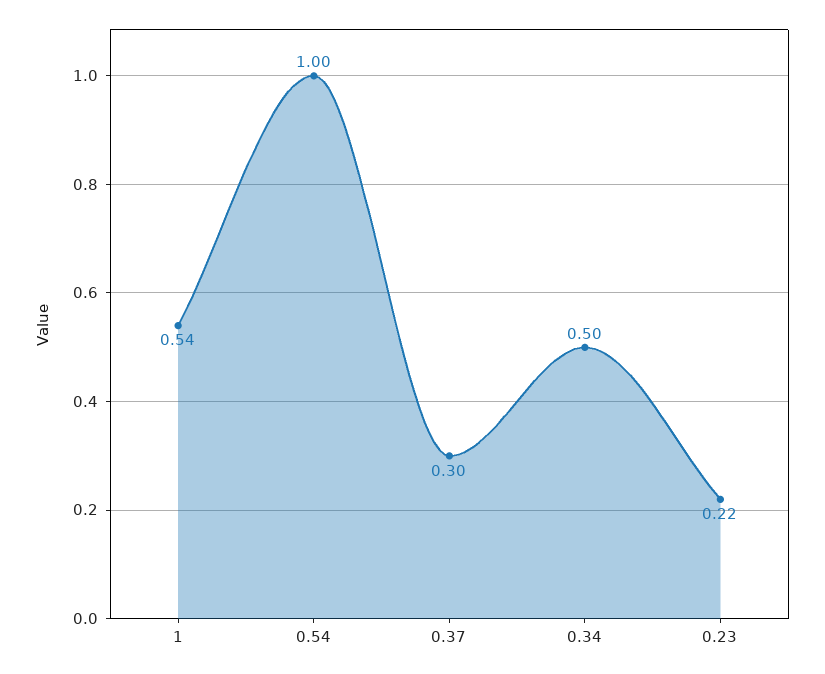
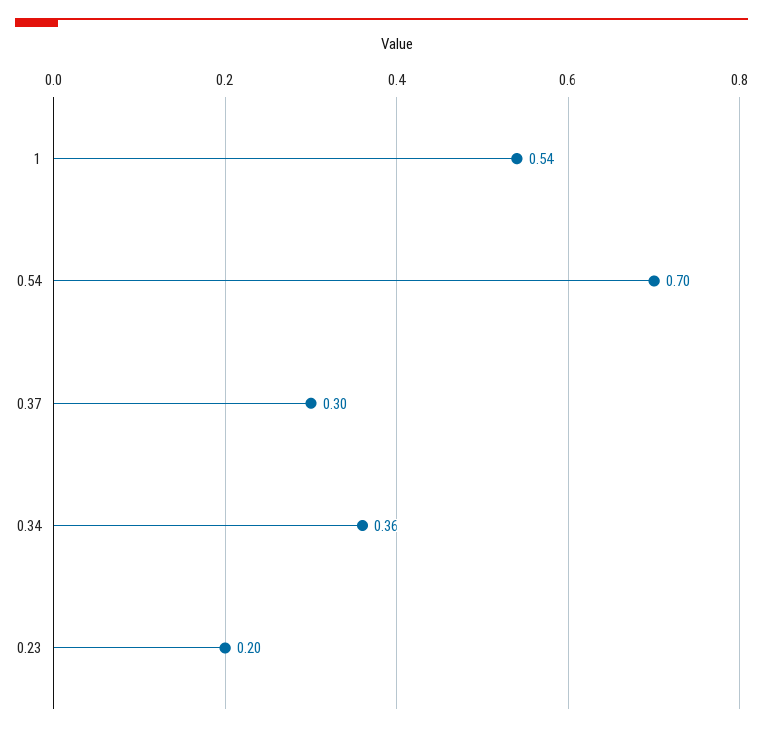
0.54: 1 -> 0.7
0.34: 0.5 -> 0.36
0.23: 0.22 -> 0.2

